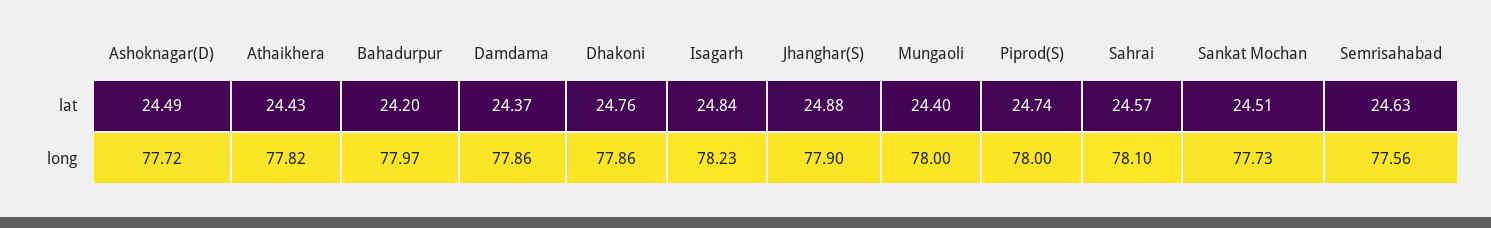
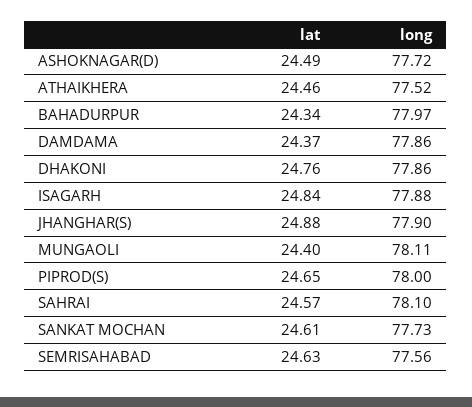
Athaikhera, lat: 24.43 -> 24.46
Bahadurpur, lat: 24.2 -> 24.34
Piprod(S), lat: 24.74 -> 24.65
Sankat Mochan, lat: 24.51 -> 24.61
Athaikhera, long: 77.82 -> 77.52
Isagarh, long: 78.23 -> 77.88
Mungaoli, long: 78 -> 78.11

